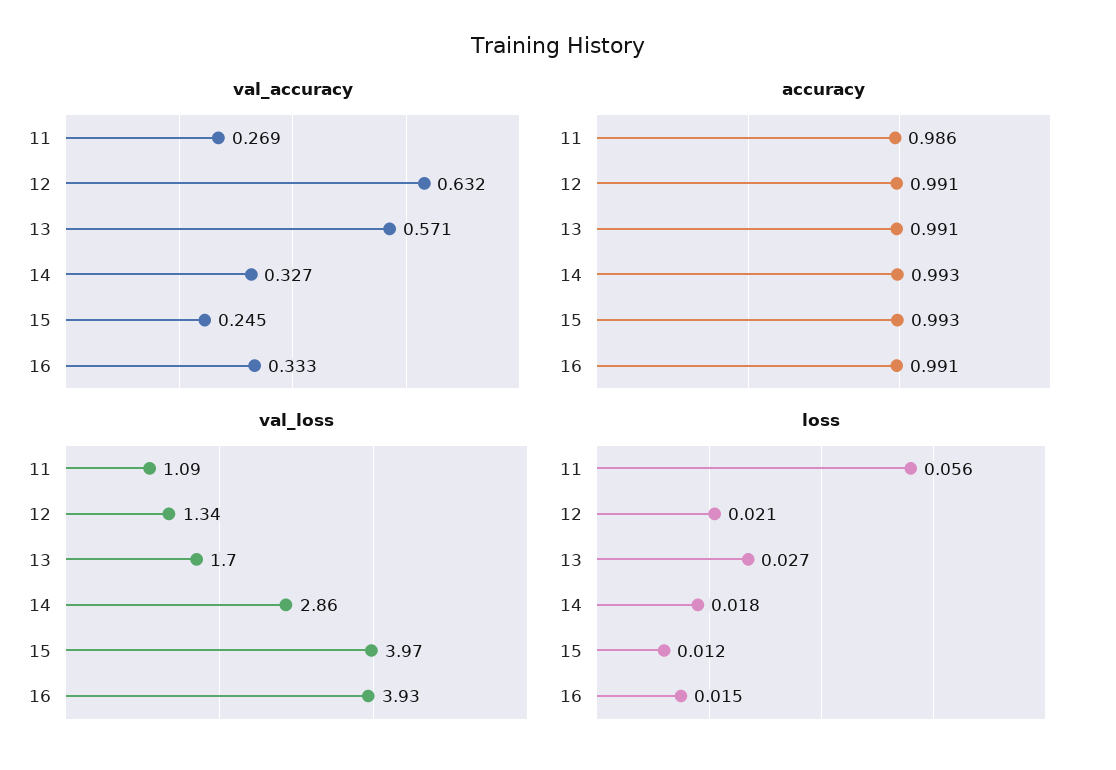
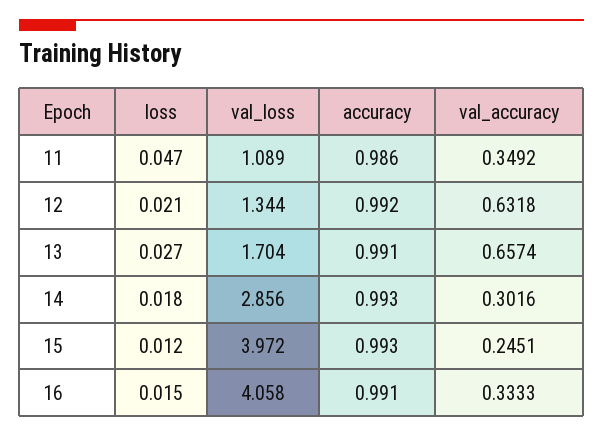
val_accuracy, 11: 0.269 -> 0.3492
val_accuracy, 13: 0.571 -> 0.6574
val_accuracy, 14: 0.327 -> 0.3016
accuracy, 12: 0.991 -> 0.992
val_loss, 16: 3.93 -> 4.058
loss, 11: 0.056 -> 0.047

